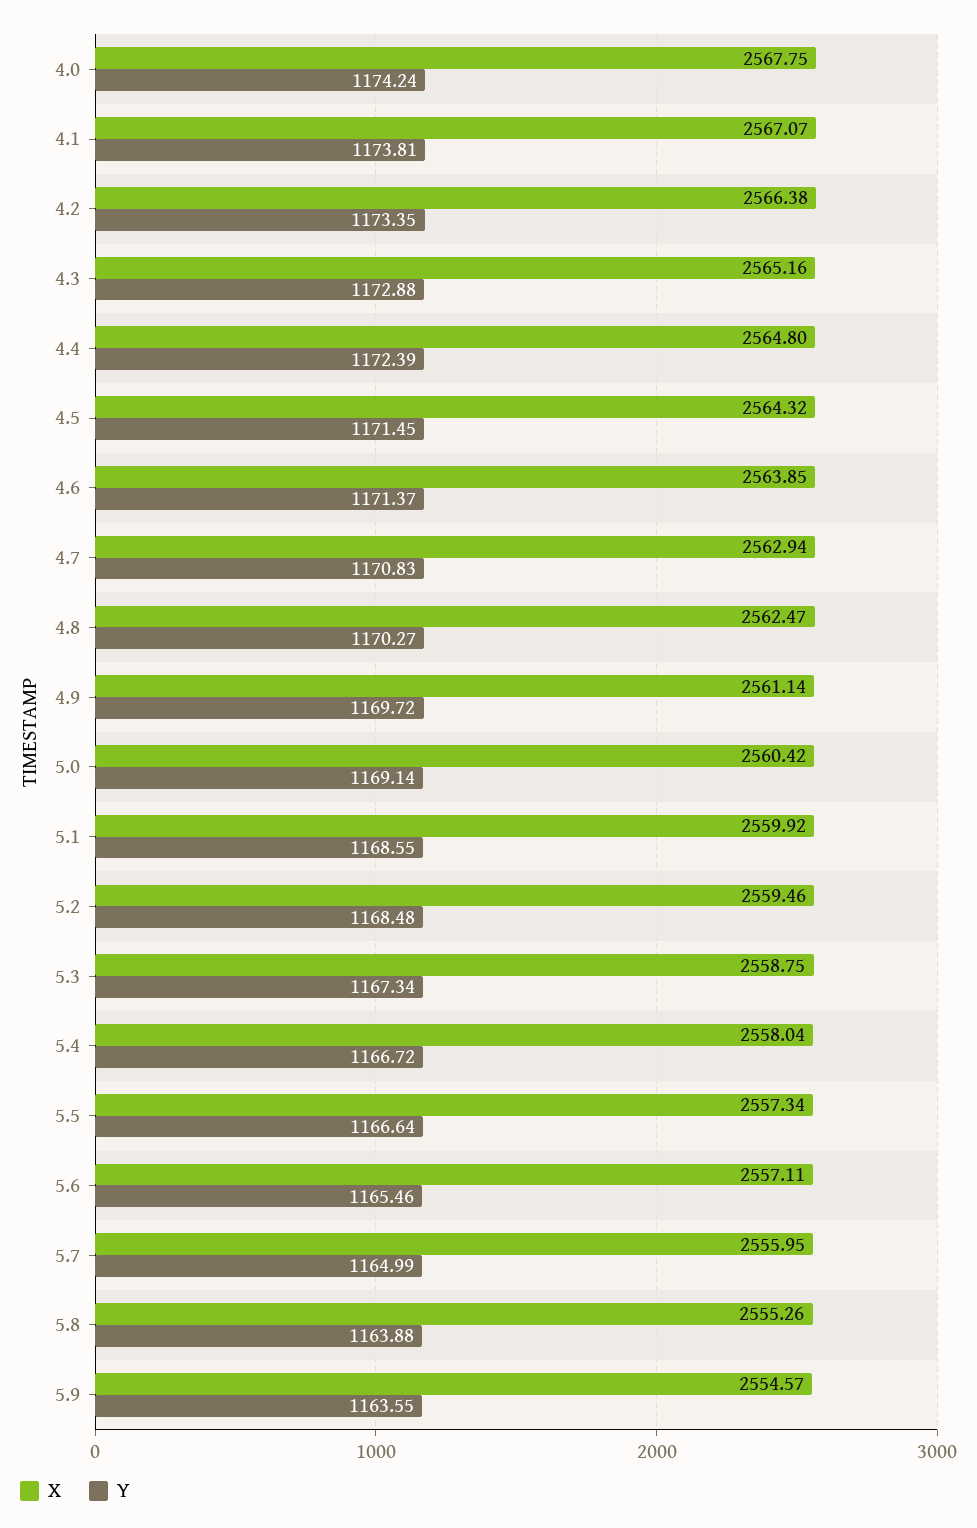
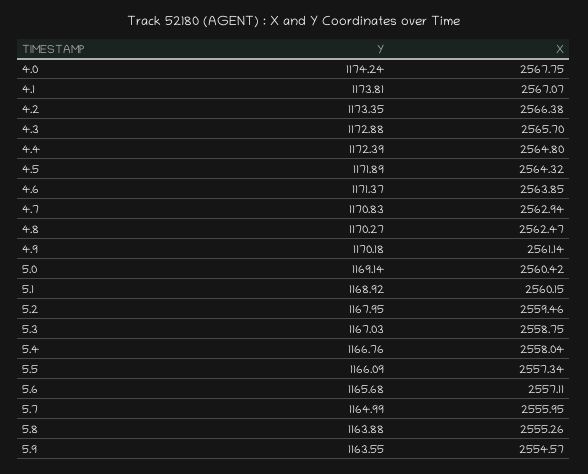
X, 4.3: 2565.16 -> 2565.7
Y, 4.5: 1171.45 -> 1171.89
Y, 4.9: 1169.72 -> 1170.18
X, 5.1: 2559.92 -> 2560.15
Y, 5.1: 1168.55 -> 1168.92
Y, 5.2: 1168.48 -> 1167.95
Y, 5.3: 1167.34 -> 1167.03
Y, 5.4: 1166.72 -> 1166.76
Y, 5.5: 1166.64 -> 1166.09
Y, 5.6: 1165.46 -> 1165.68

